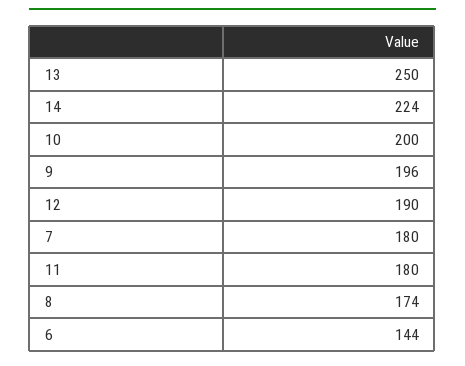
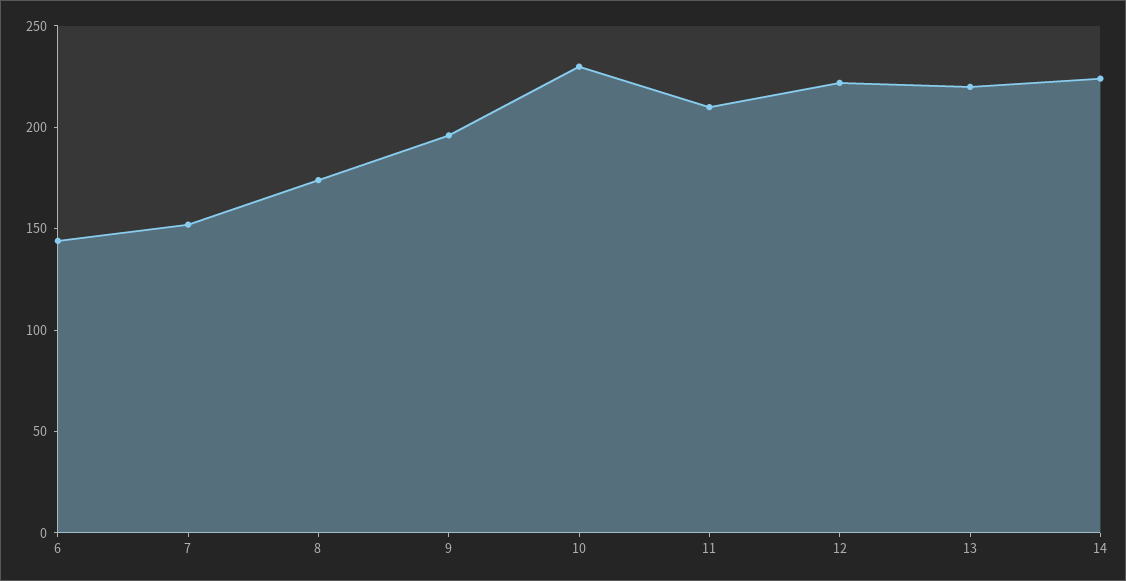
13: 250 -> 220
10: 200 -> 230
12: 190 -> 220
7: 180 -> 150
11: 180 -> 210

